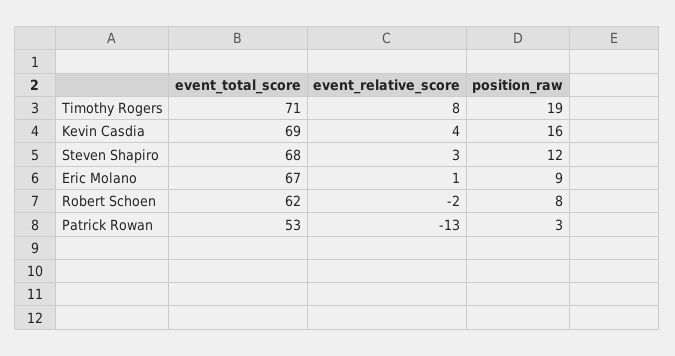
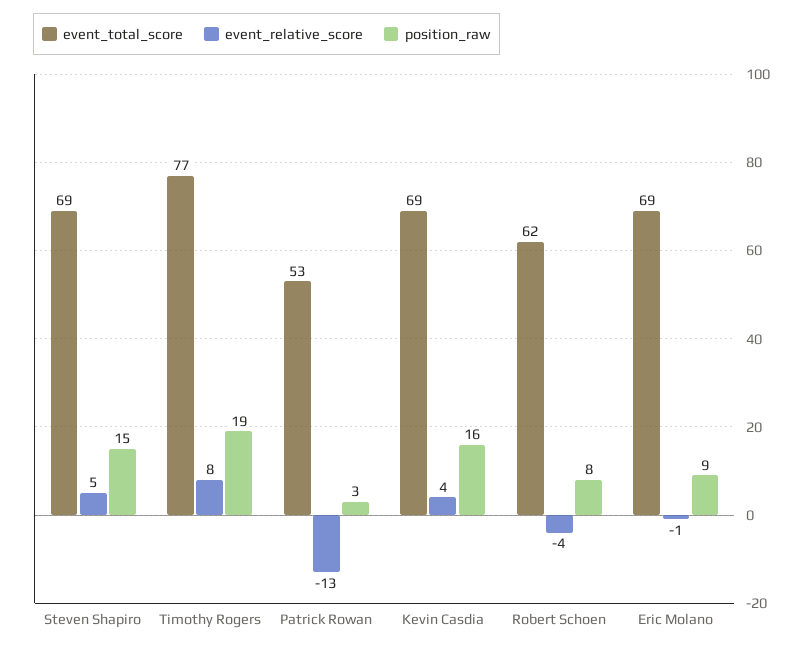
event_total_score, Timothy Rogers: 71 -> 77
event_total_score, Steven Shapiro: 68 -> 69
event_relative_score, Steven Shapiro: 3 -> 5
position_raw, Steven Shapiro: 12 -> 15
event_total_score, Eric Molano: 67 -> 69
event_relative_score, Eric Molano: 1 -> -1
event_relative_score, Robert Schoen: -2 -> -4

